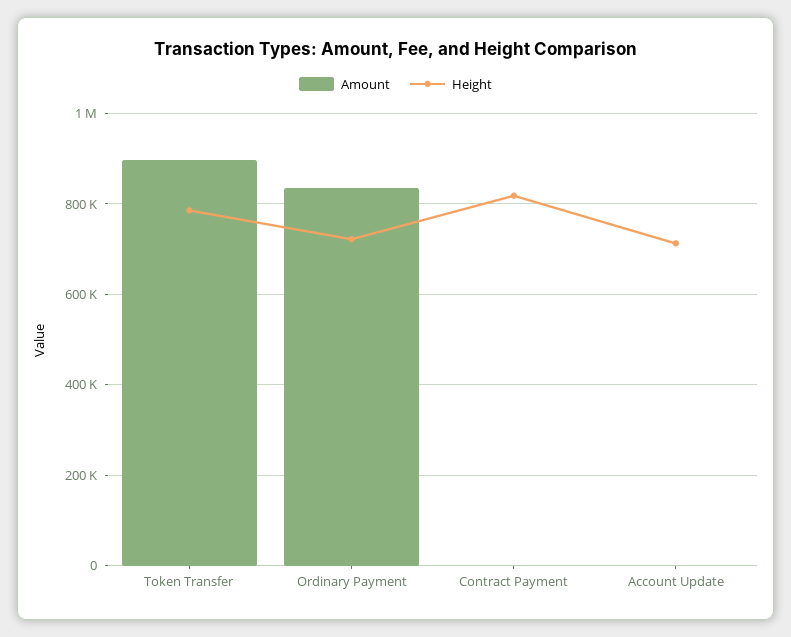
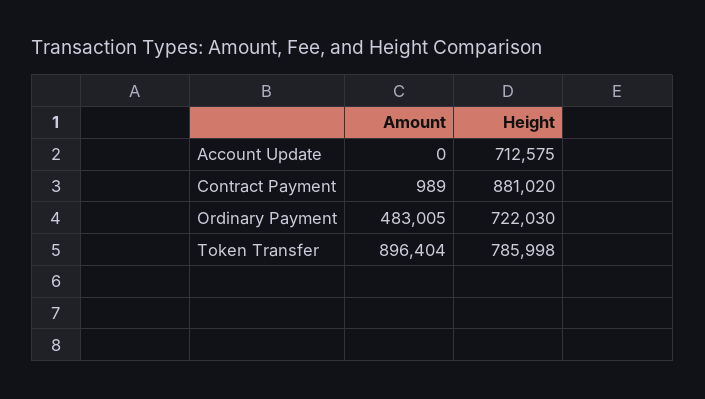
Amount, Ordinary Payment: 840000 -> 483005
Height, Contract Payment: 820000 -> 881020

